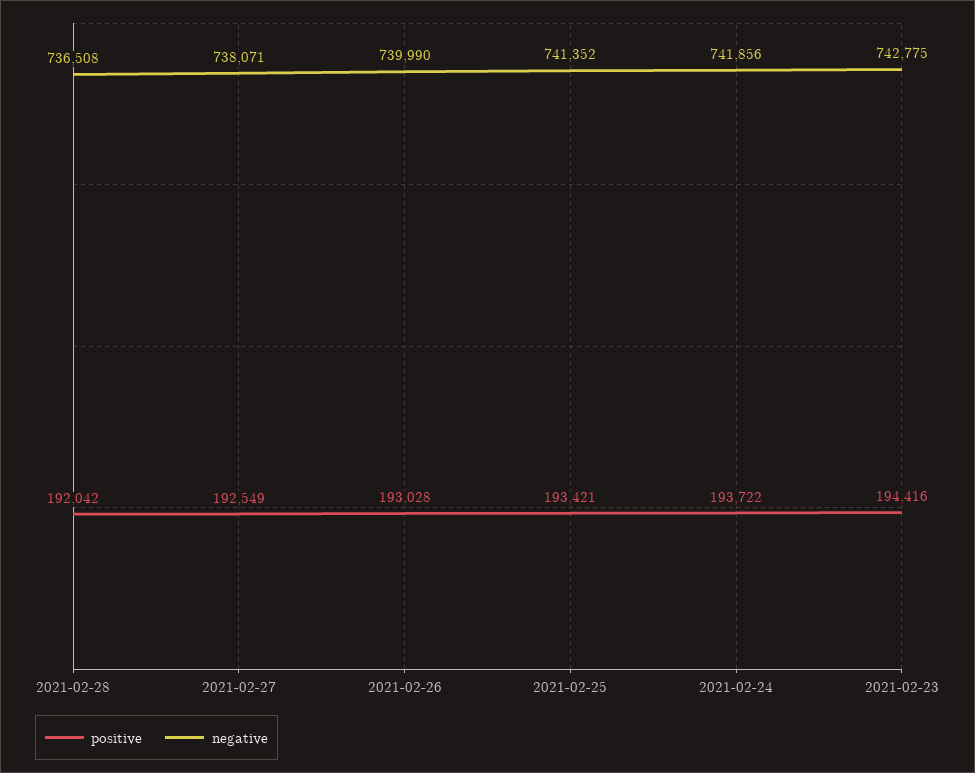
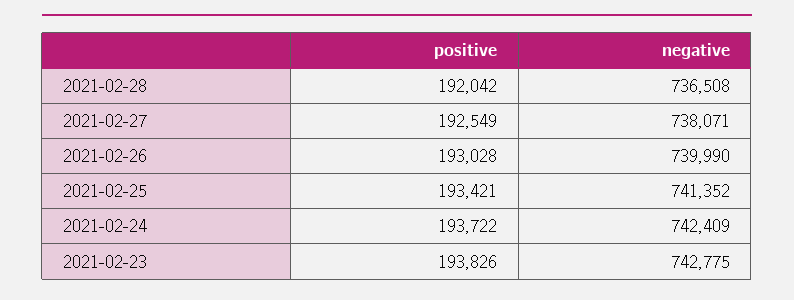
negative, 2021-02-24: 741856 -> 742409
positive, 2021-02-23: 194416 -> 193826

